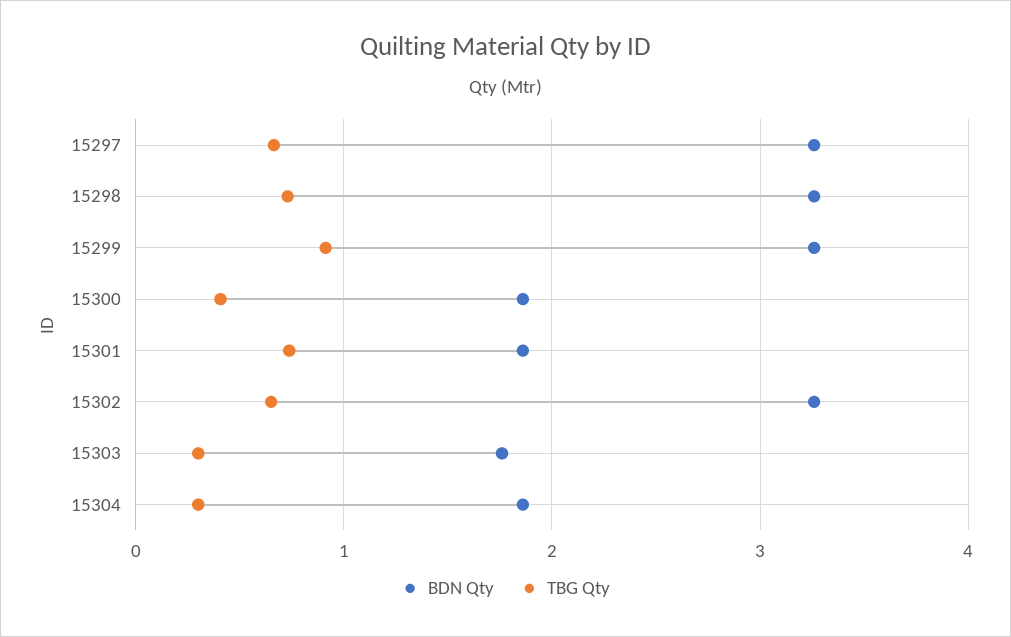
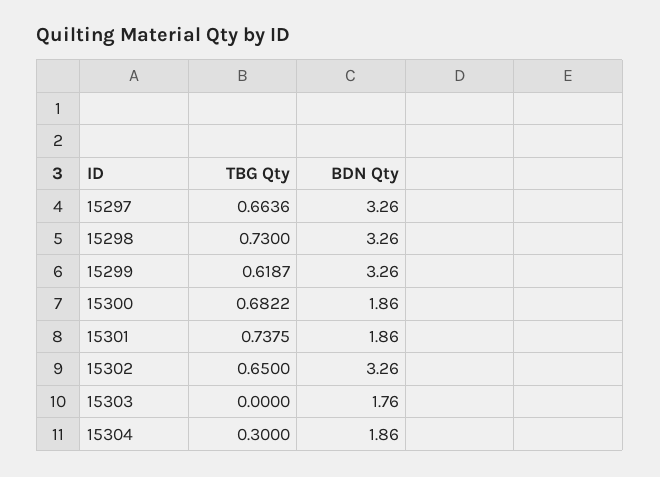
TBG Qty, 15299: 0.9 -> 0.6187
TBG Qty, 15300: 0.4 -> 0.6822
TBG Qty, 15303: 0.3 -> 0

